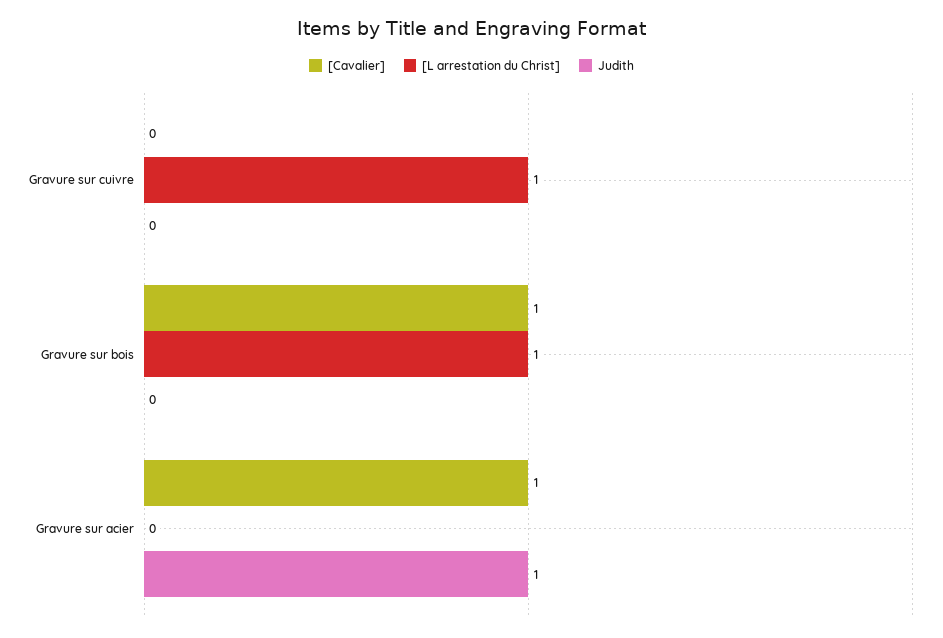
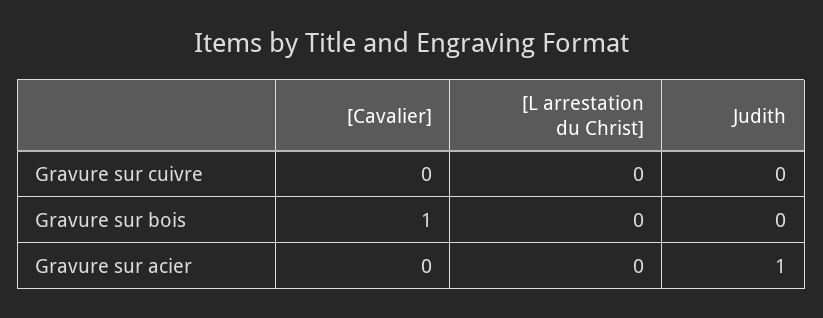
[L arrestation du Christ], Gravure sur cuivre: 1 -> 0
[L arrestation du Christ], Gravure sur bois: 1 -> 0
[Cavalier], Gravure sur acier: 1 -> 0

